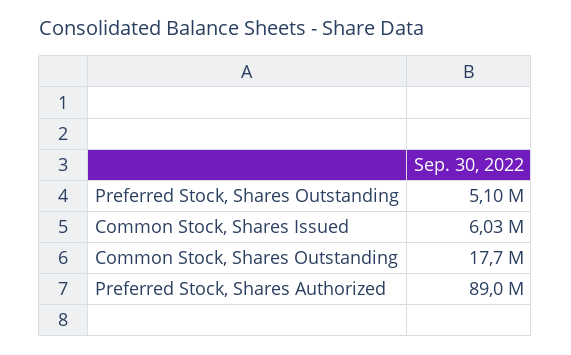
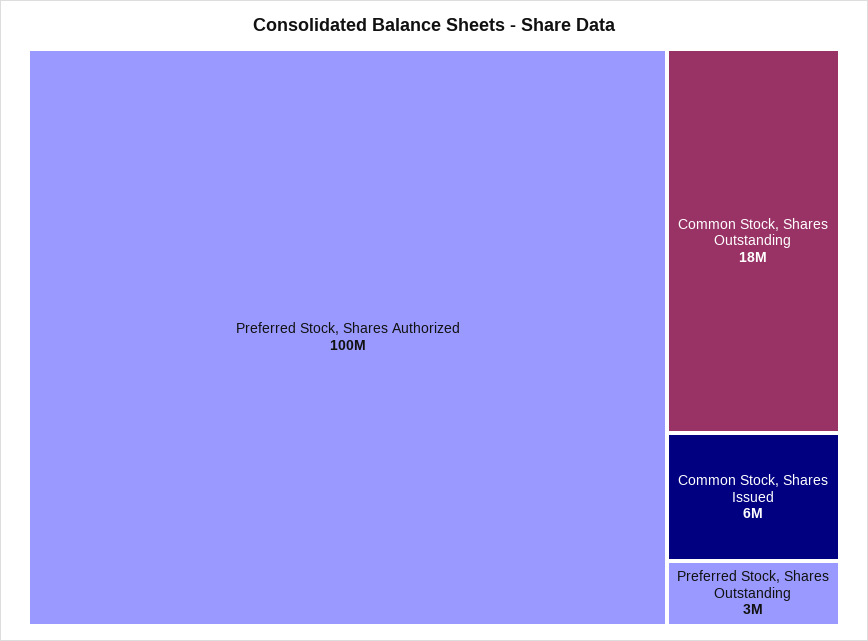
Preferred Stock, Shares Outstanding: 5100000 -> 3000000
Preferred Stock, Shares Authorized: 89000000 -> 100000000

